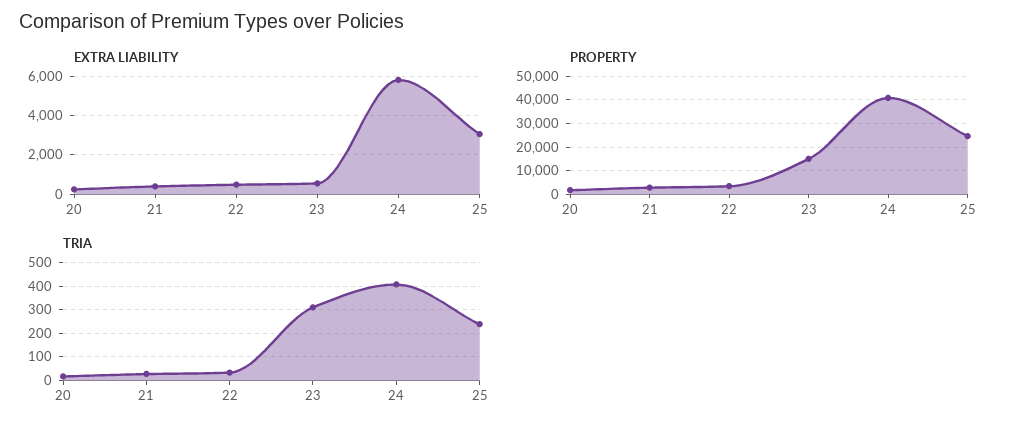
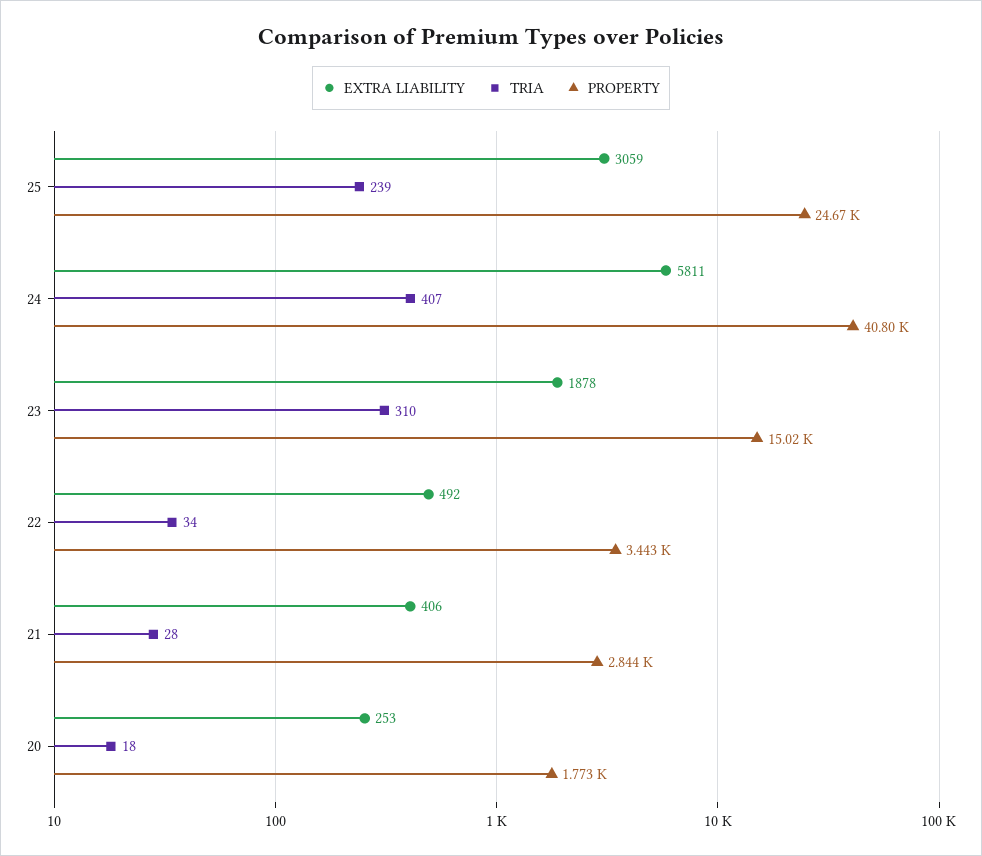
EXTRA LIABILITY, 23: 500 -> 1878

